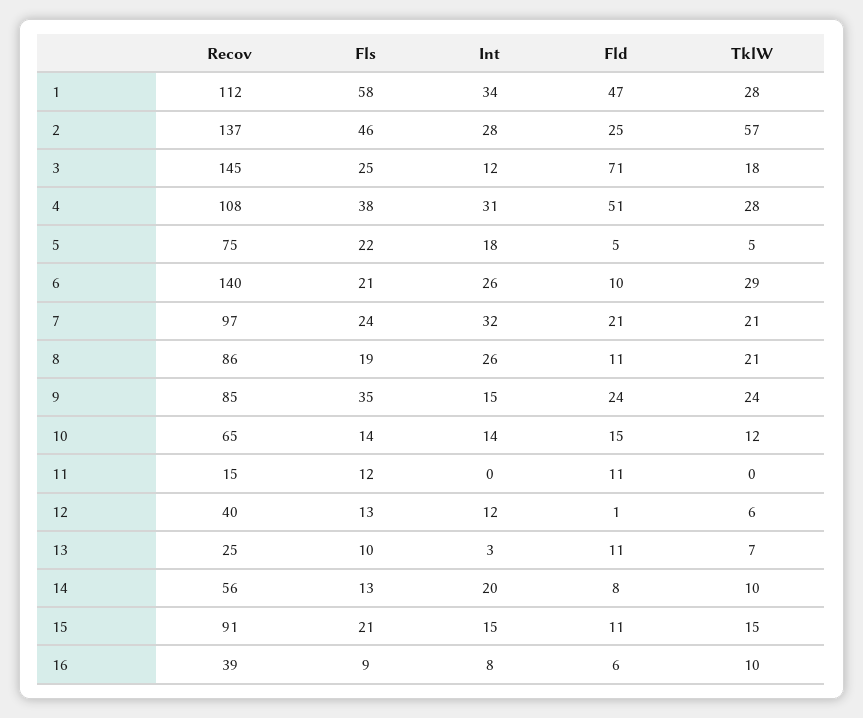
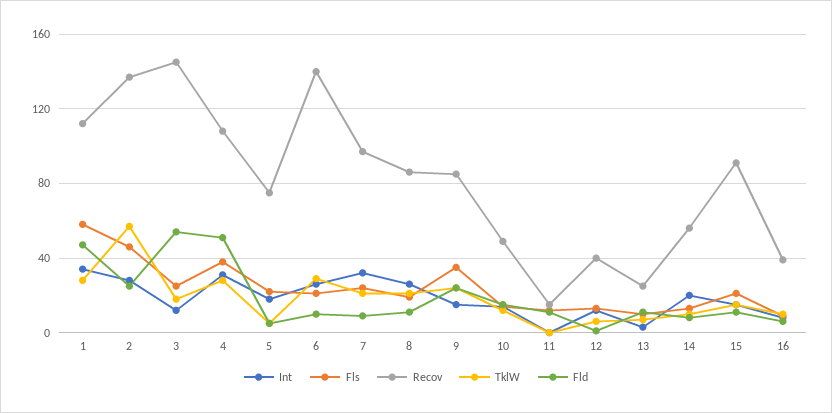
Fld, 3: 71 -> 55
Fld, 7: 21 -> 10
Recov, 10: 65 -> 50

